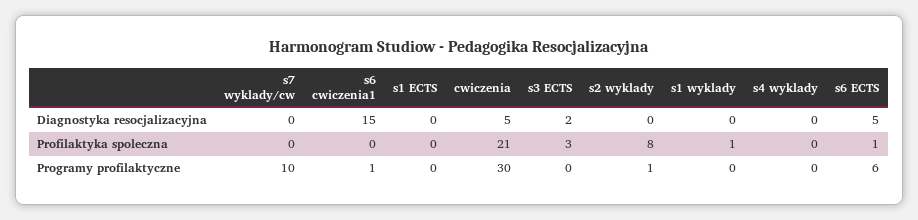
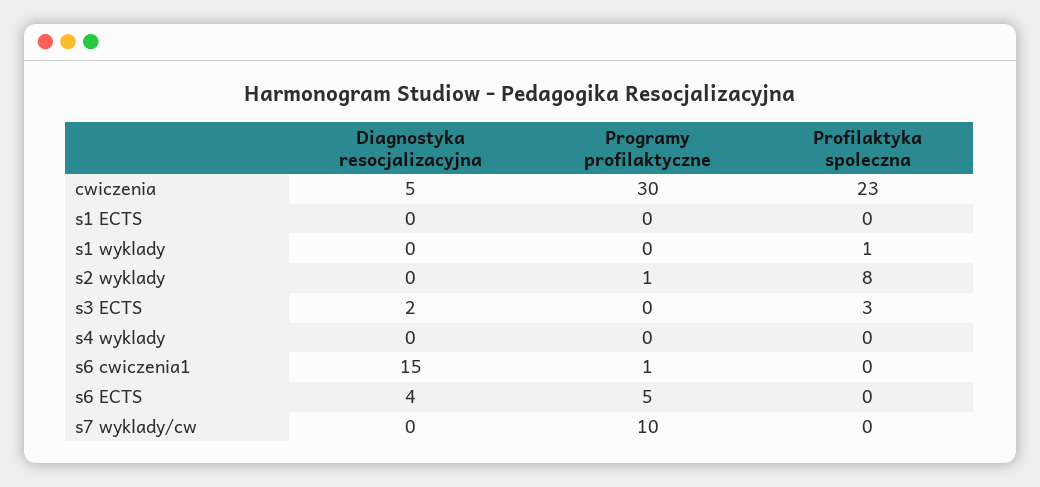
s6 ECTS, Diagnostyka resocjalizacyjna: 5 -> 4
cwiczenia, Profilaktyka spoleczna: 21 -> 23
s6 ECTS, Profilaktyka spoleczna: 1 -> 0
s6 ECTS, Programy profilaktyczne: 6 -> 5

